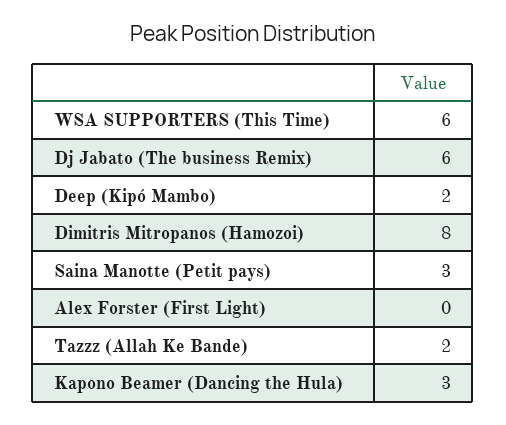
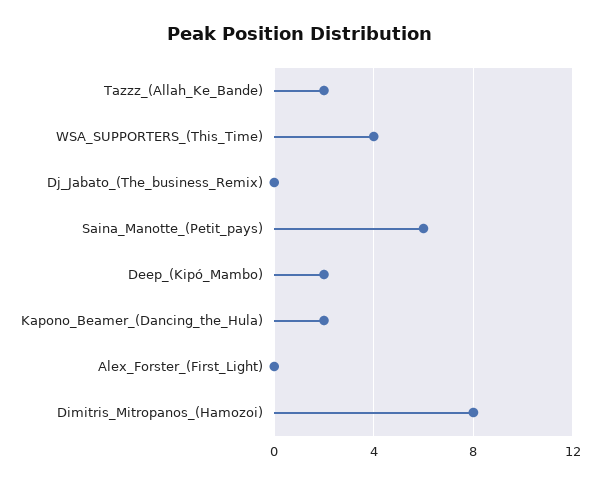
WSA SUPPORTERS (This Time): 6 -> 4
Dj Jabato (The business Remix): 6 -> 0
Saina Manotte (Petit pays): 3 -> 6
Kapono Beamer (Dancing the Hula): 3 -> 2

